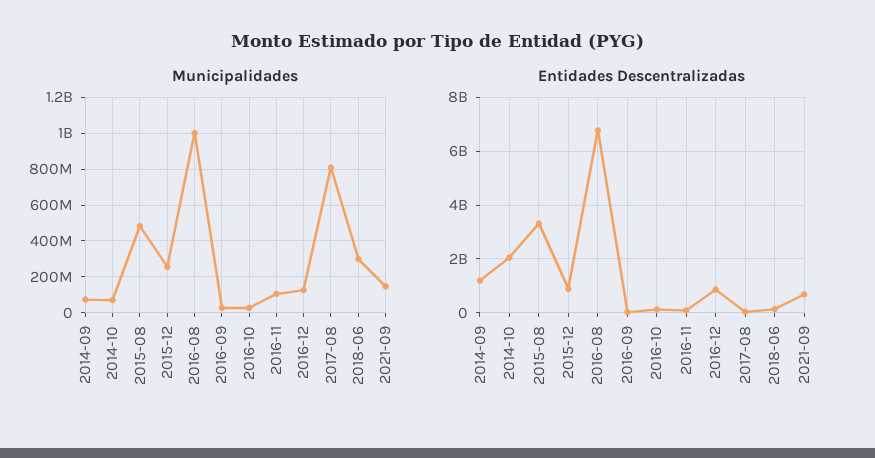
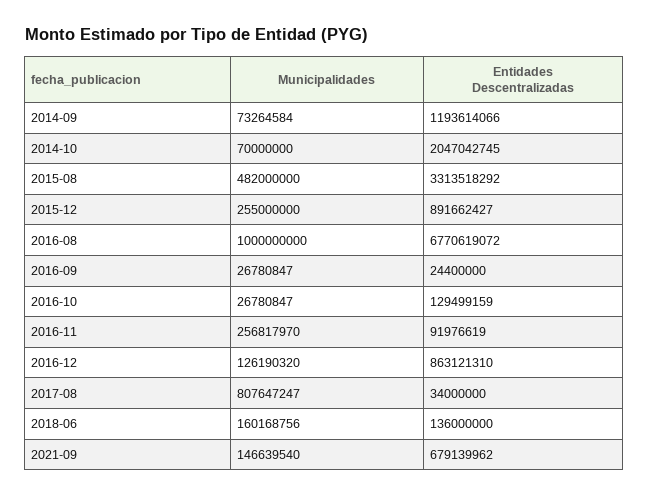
Municipalidades, 2016-11: 100000000 -> 256817970
Municipalidades, 2018-06: 300000000 -> 160168756

